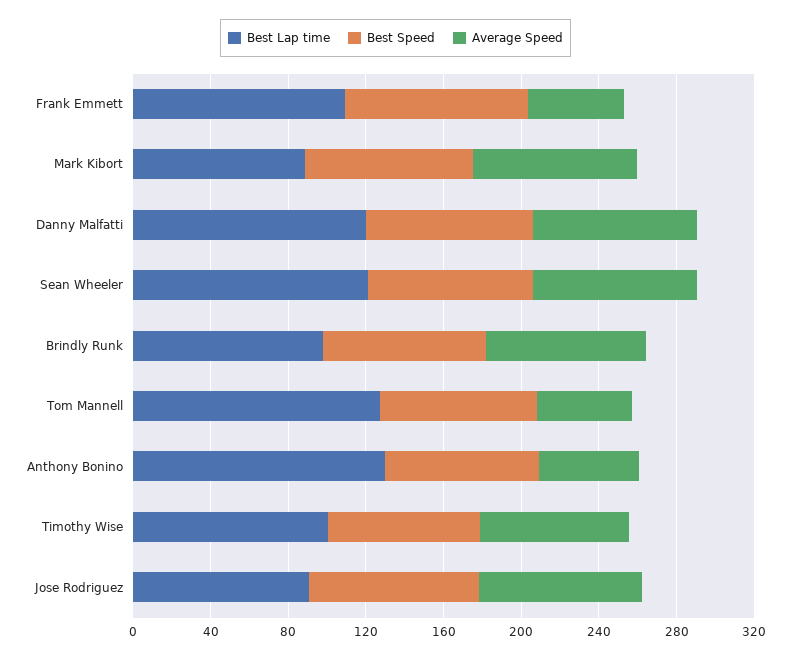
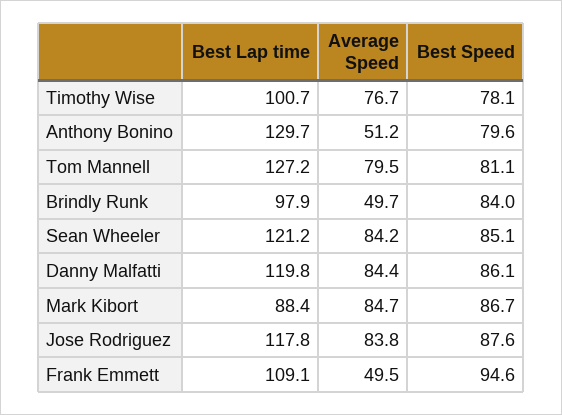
Average Speed, Brindly Runk: 80 -> 49.7
Average Speed, Tom Mannell: 50 -> 79.5
Best Lap time, Jose Rodriguez: 90 -> 117.8

